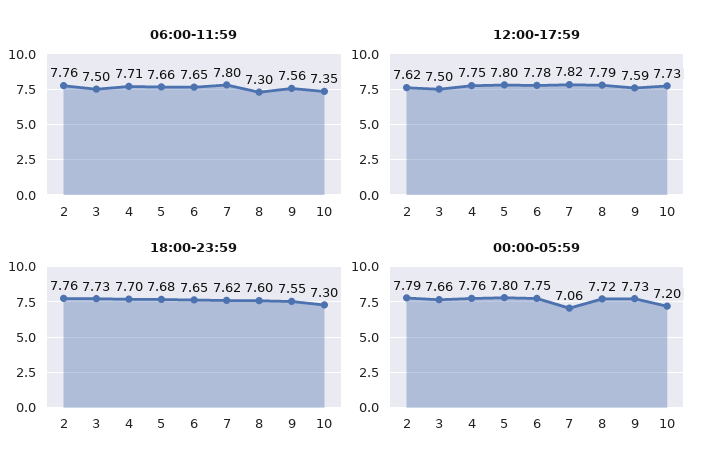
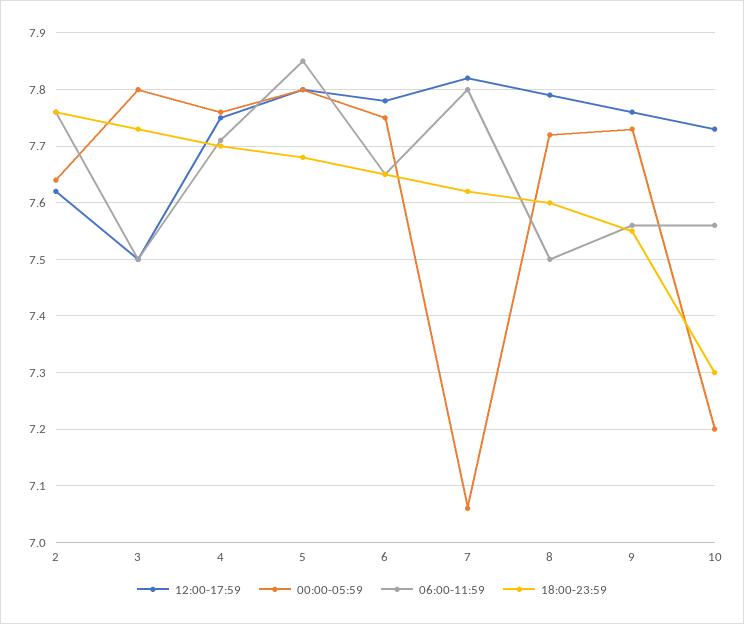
06:00-11:59, 5: 7.66 -> 7.85
06:00-11:59, 8: 7.3 -> 7.5
06:00-11:59, 10: 7.35 -> 7.55
12:00-17:59, 9: 7.59 -> 7.75
00:00-05:59, 2: 7.79 -> 7.65
00:00-05:59, 3: 7.66 -> 7.8

